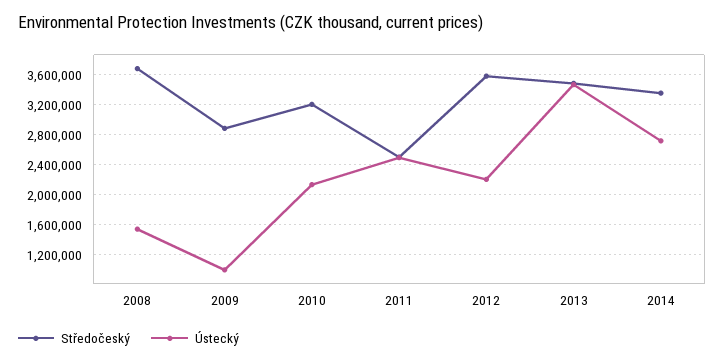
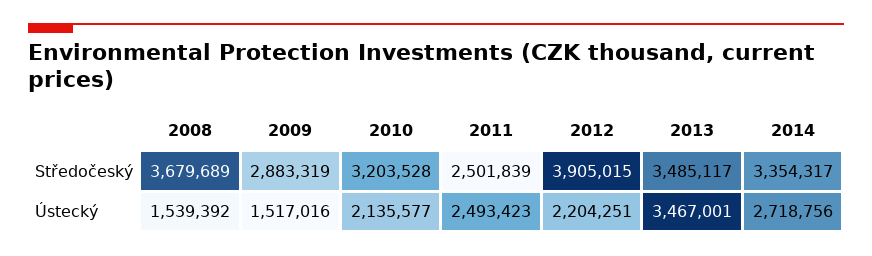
Ústecký, 2009: 1000000 -> 1517016
Středočeský, 2012: 3600000 -> 3905015

